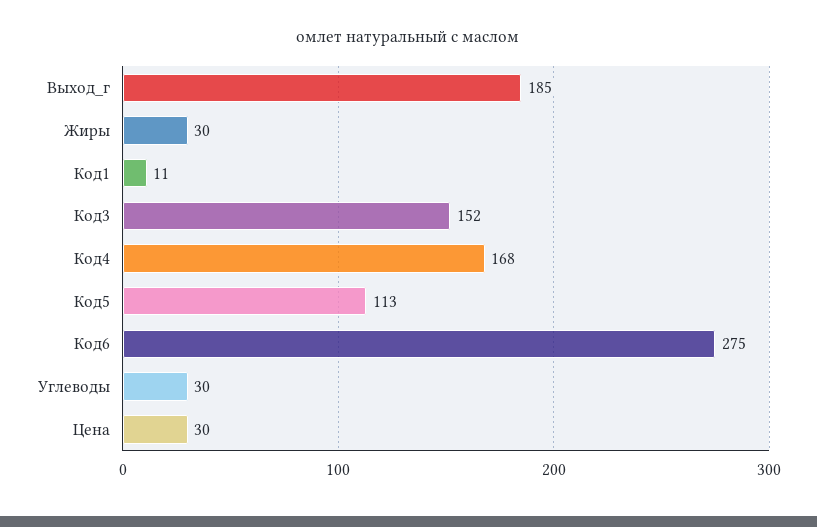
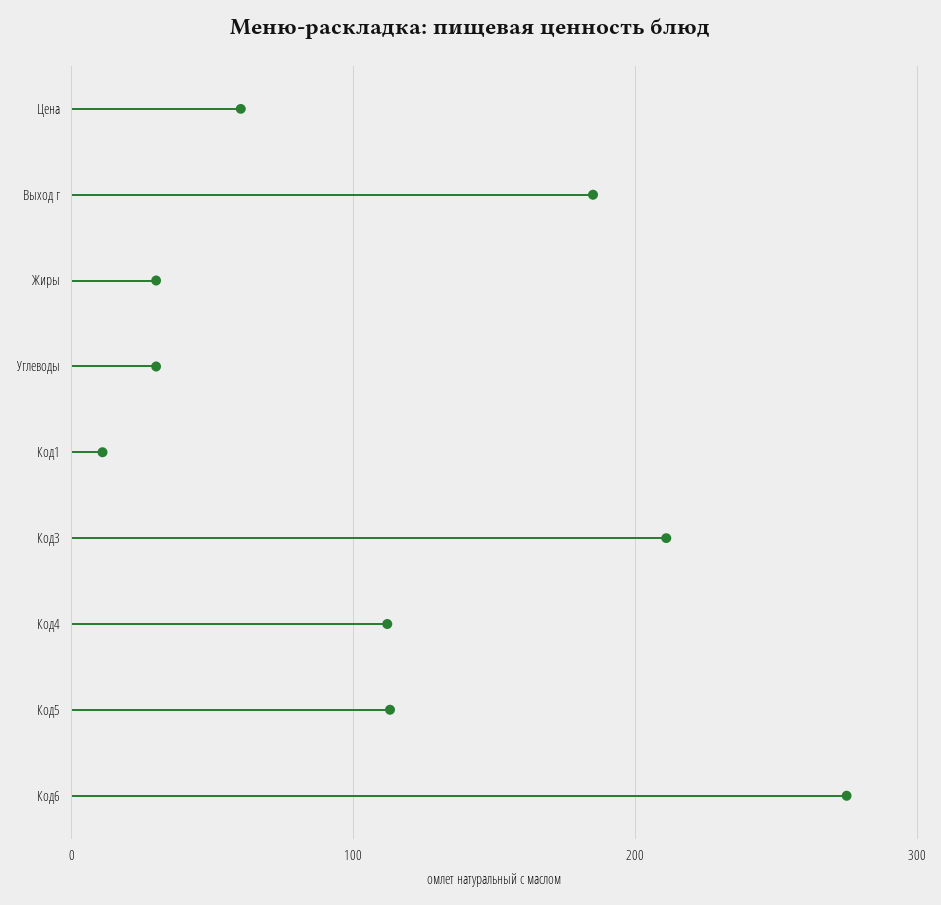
Код3: 152 -> 210
Код4: 168 -> 110
Цена: 30 -> 60

